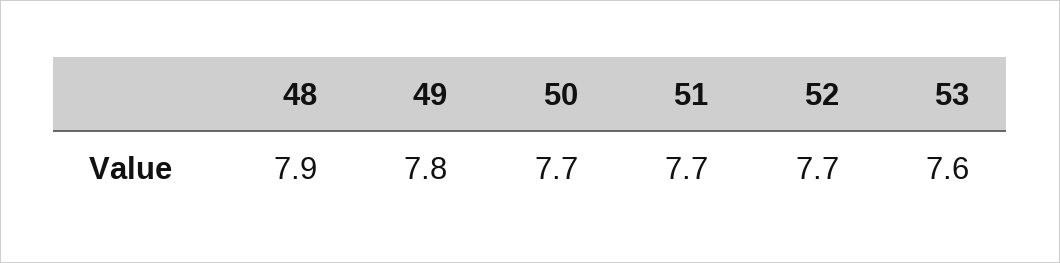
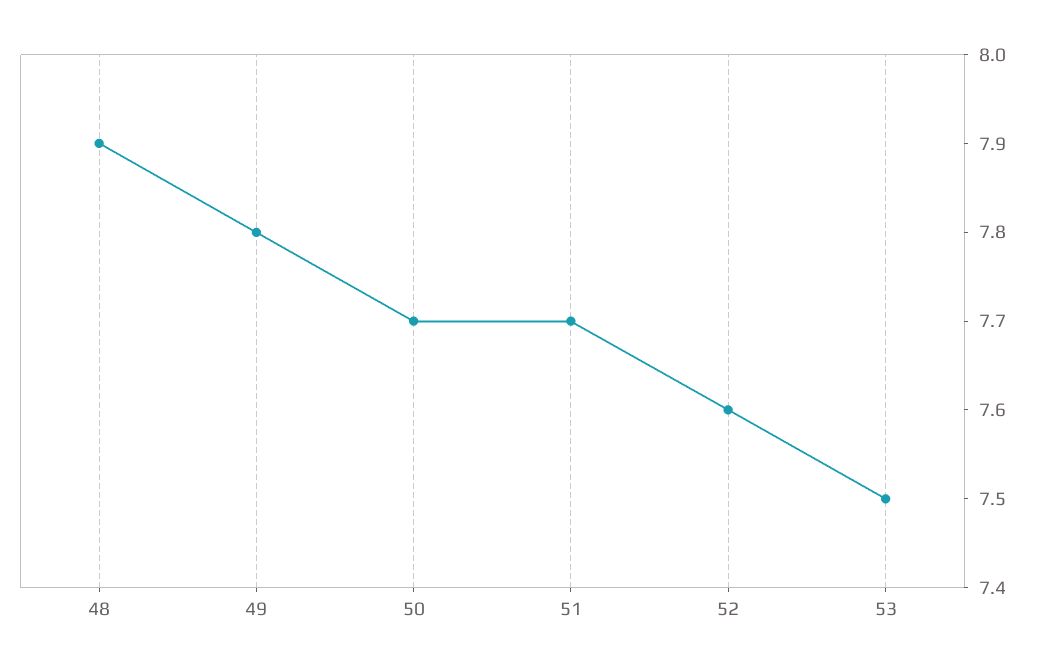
52: 7.7 -> 7.6
53: 7.6 -> 7.5

